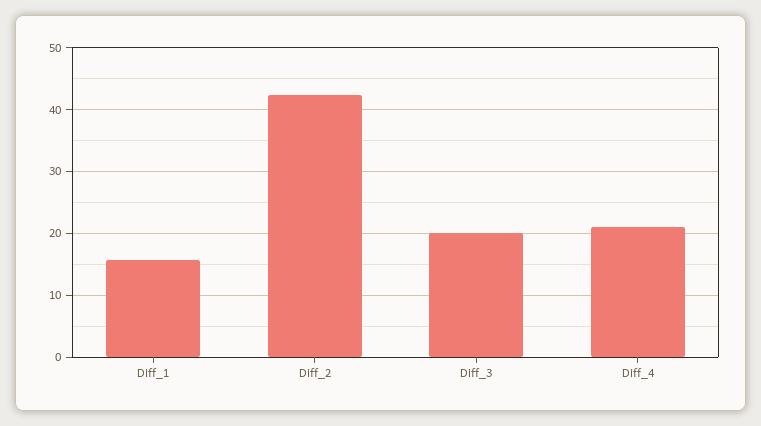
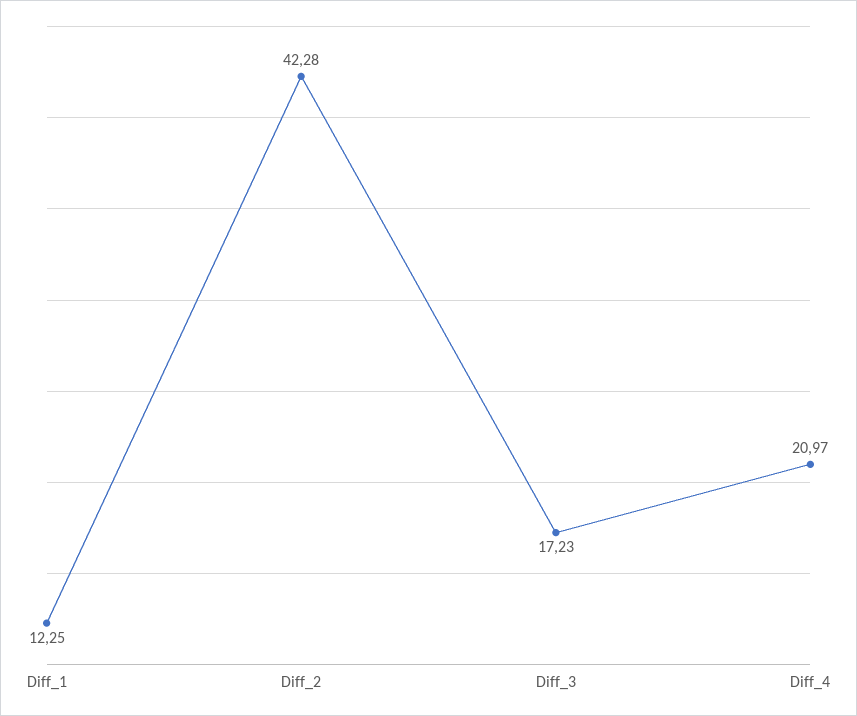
Diff_1: 16 -> 12.25
Diff_3: 20 -> 17.23

